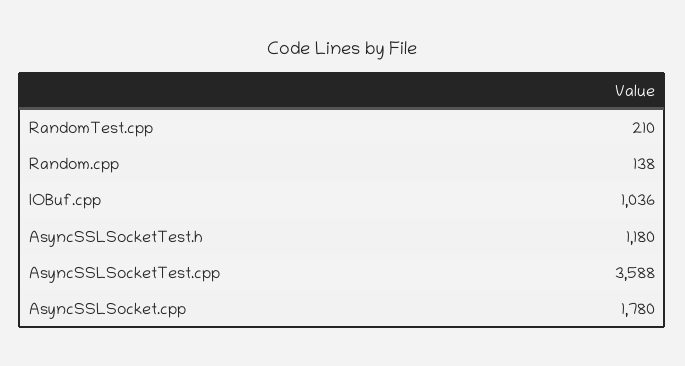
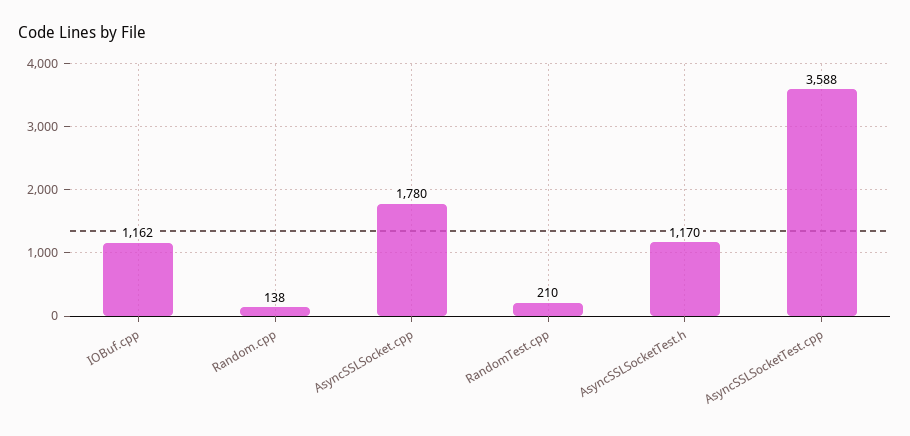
IOBuf.cpp: 1036 -> 1162
AsyncSSLSocketTest.h: 1180 -> 1170

